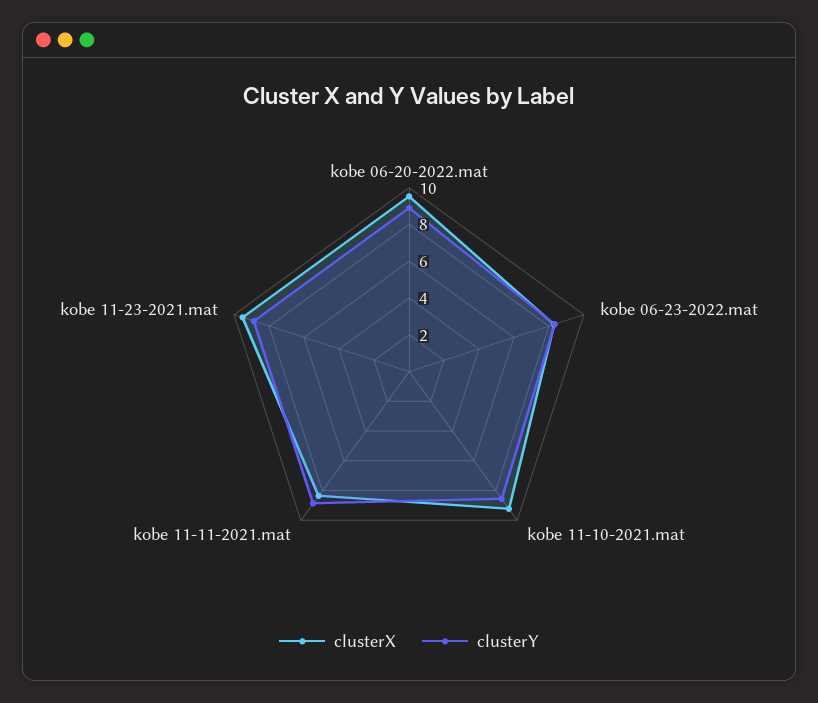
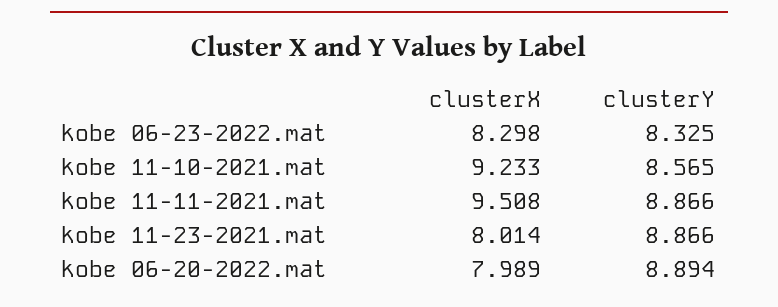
clusterX, kobe 06-20-2022.mat: 9.5 -> 7.989
clusterX, kobe 11-11-2021.mat: 8.5 -> 9.508
clusterX, kobe 11-23-2021.mat: 9.5 -> 8.014

